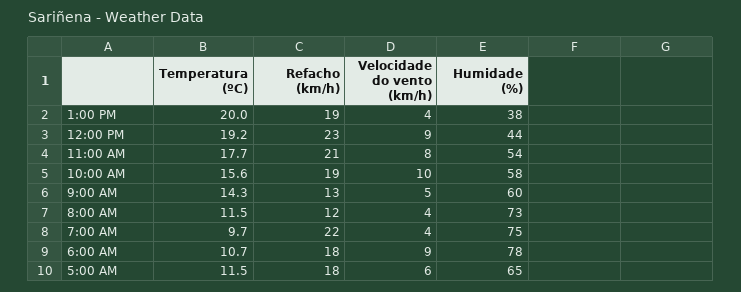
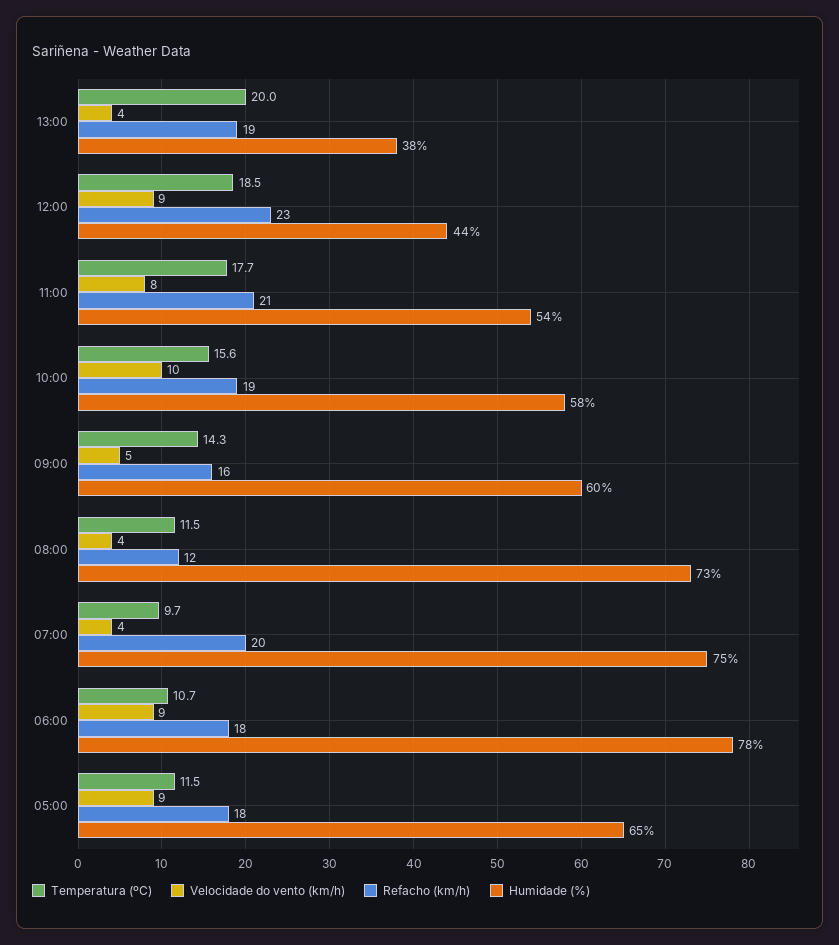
Temperatura (ºC), 12:00 PM: 19.2 -> 18.5
Refacho (km/h), 9:00 AM: 13 -> 16
Refacho (km/h), 7:00 AM: 22 -> 20
Velocidade do vento (km/h), 5:00 AM: 6 -> 9

